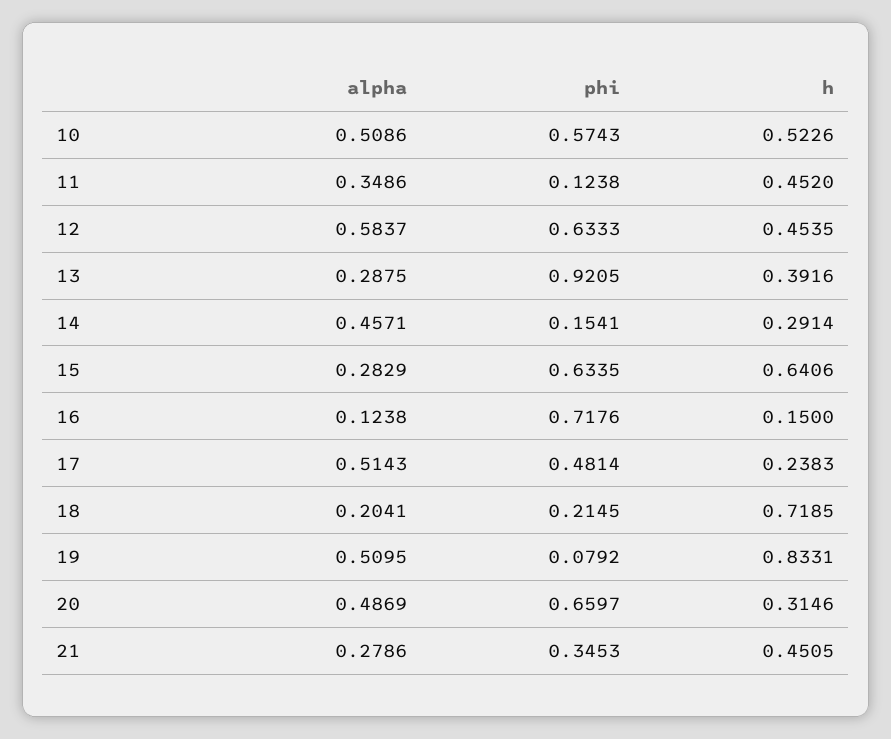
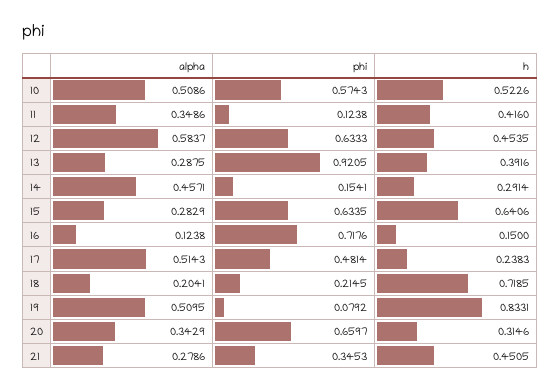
h, 11: 0.452 -> 0.416
alpha, 20: 0.4869 -> 0.3429

